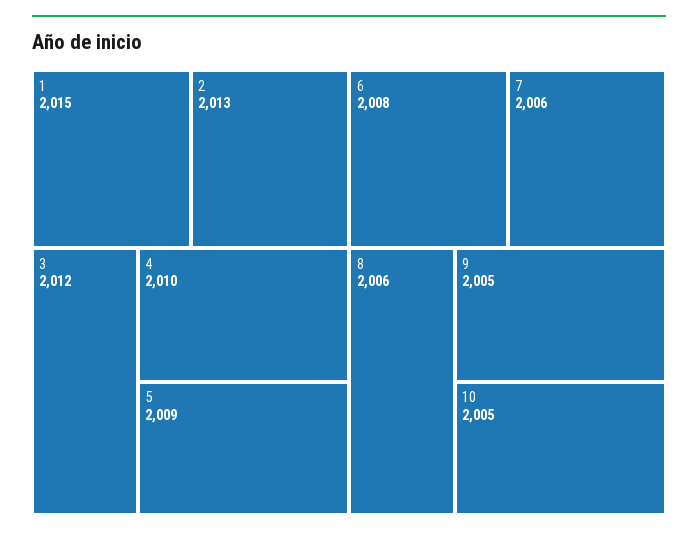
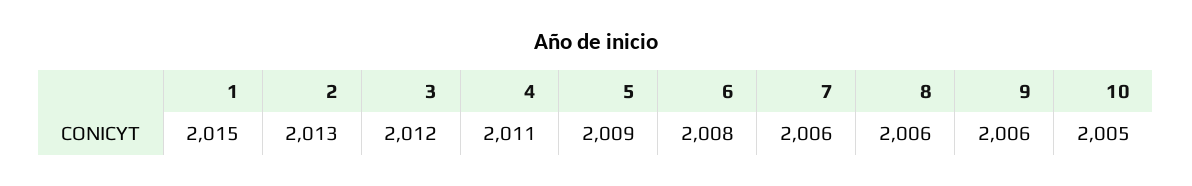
4: 2010 -> 2011
9: 2005 -> 2006

